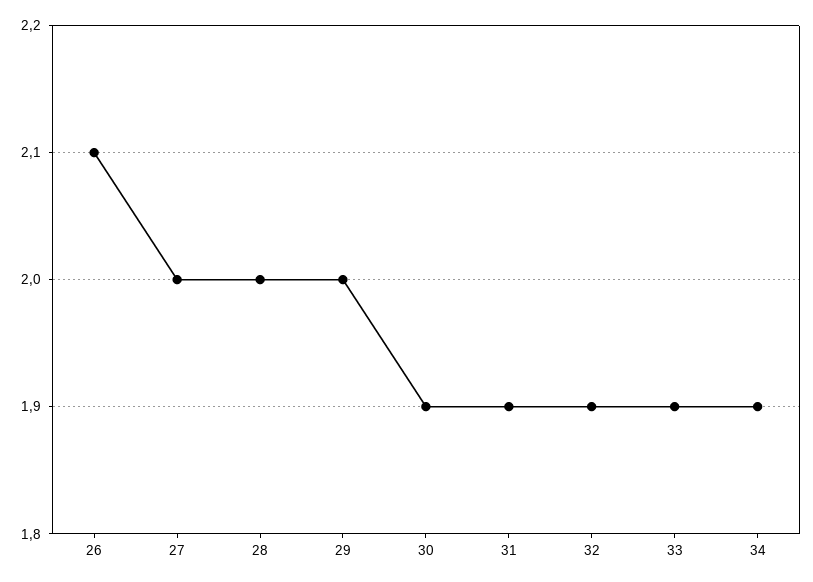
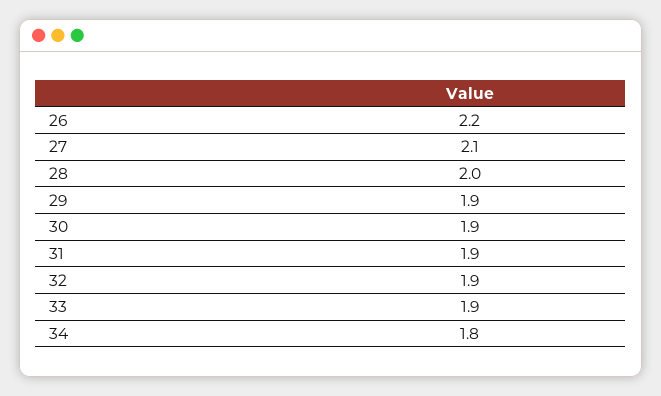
26: 2.1 -> 2.2
27: 2 -> 2.1
29: 2 -> 1.9
34: 1.9 -> 1.8

